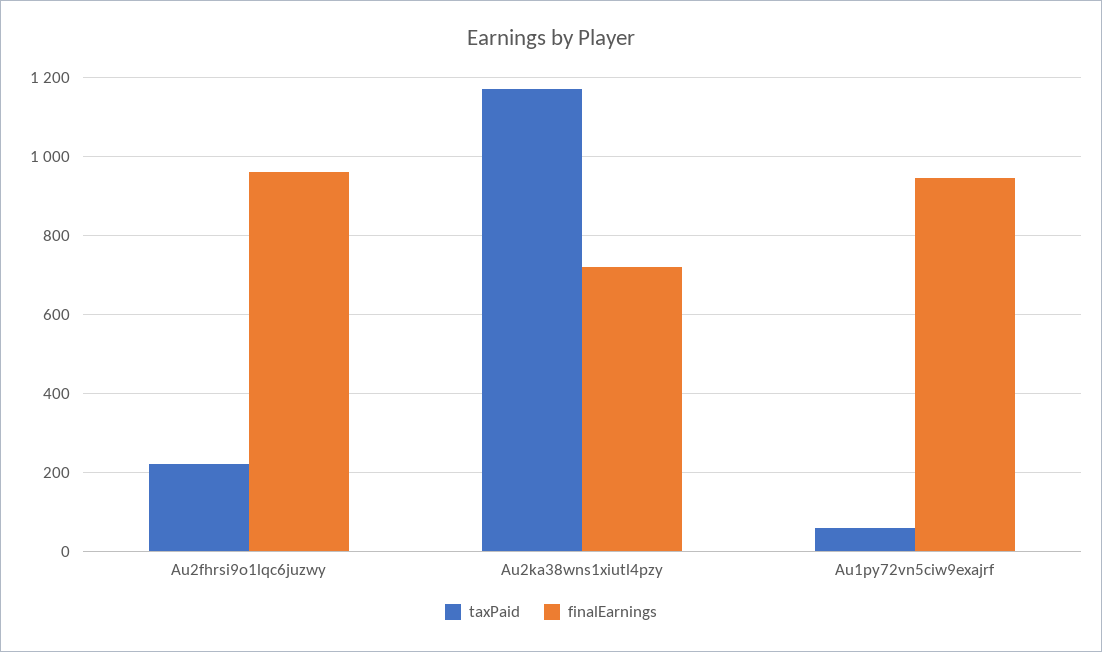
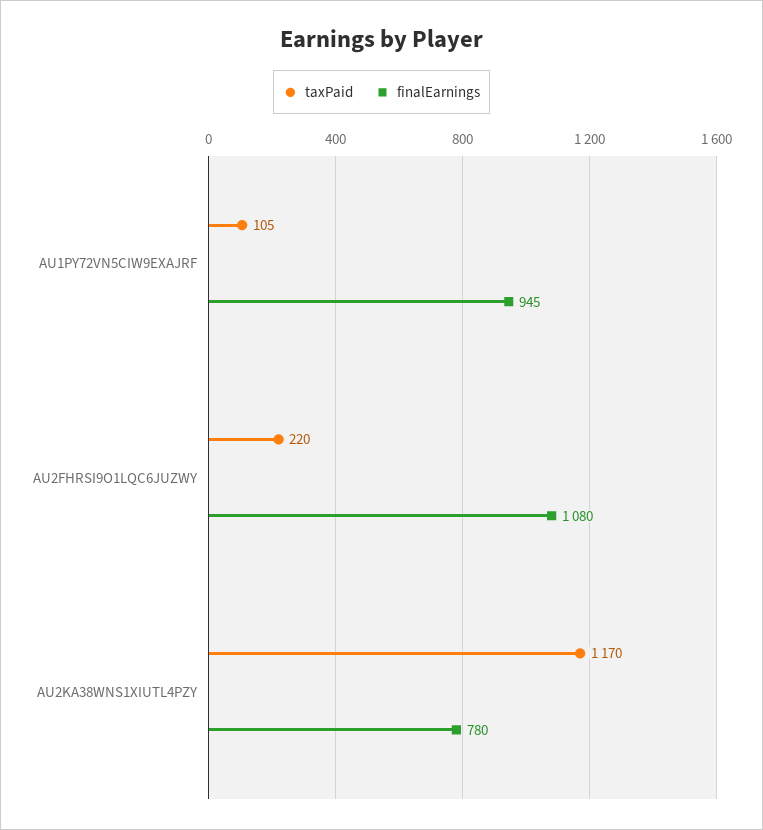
finalEarnings, Au2fhrsi9o1lqc6juzwy: 960 -> 1080
finalEarnings, Au2ka38wns1xiutl4pzy: 720 -> 780
taxPaid, Au1py72vn5ciw9exajrf: 60 -> 105

